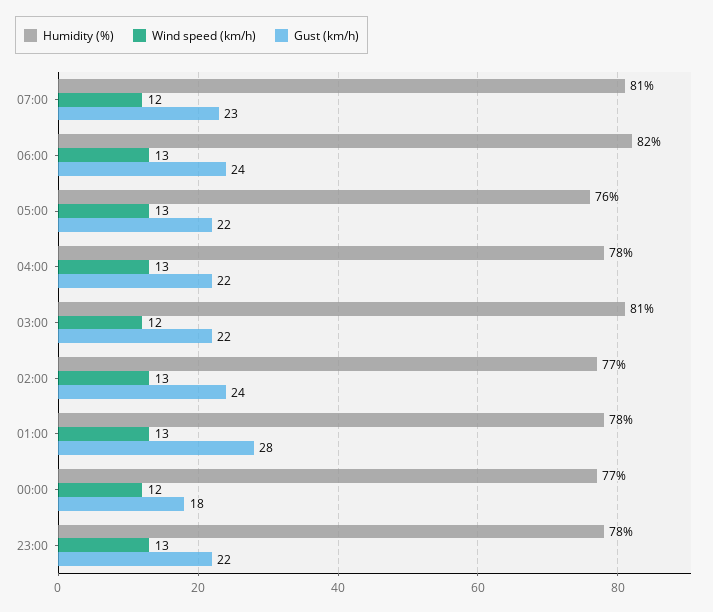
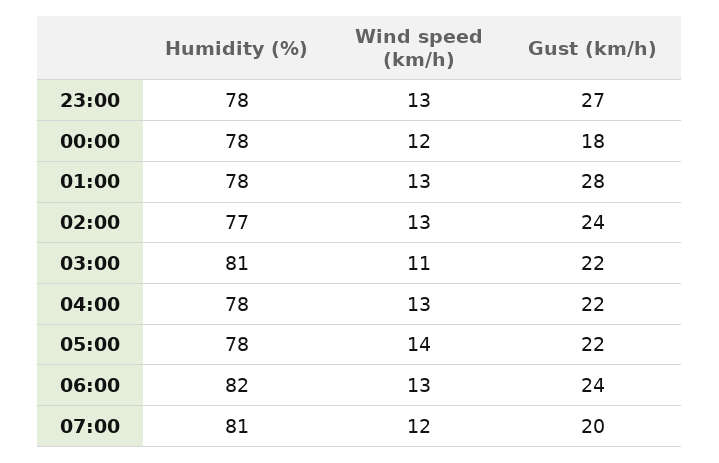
Gust (km/h), 07:00: 23 -> 20
Humidity (%), 05:00: 76 -> 78
Wind speed (km/h), 05:00: 13 -> 14
Wind speed (km/h), 03:00: 12 -> 11
Humidity (%), 00:00: 77 -> 78
Gust (km/h), 23:00: 22 -> 27

